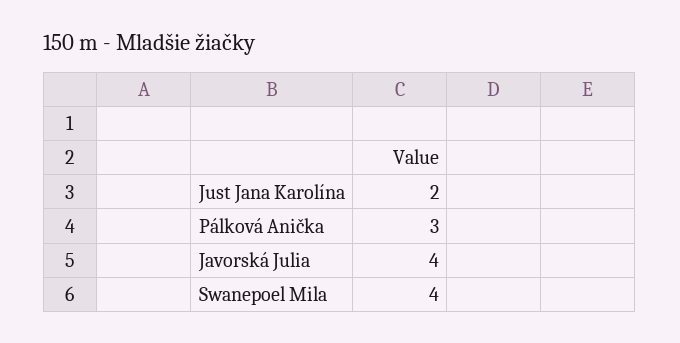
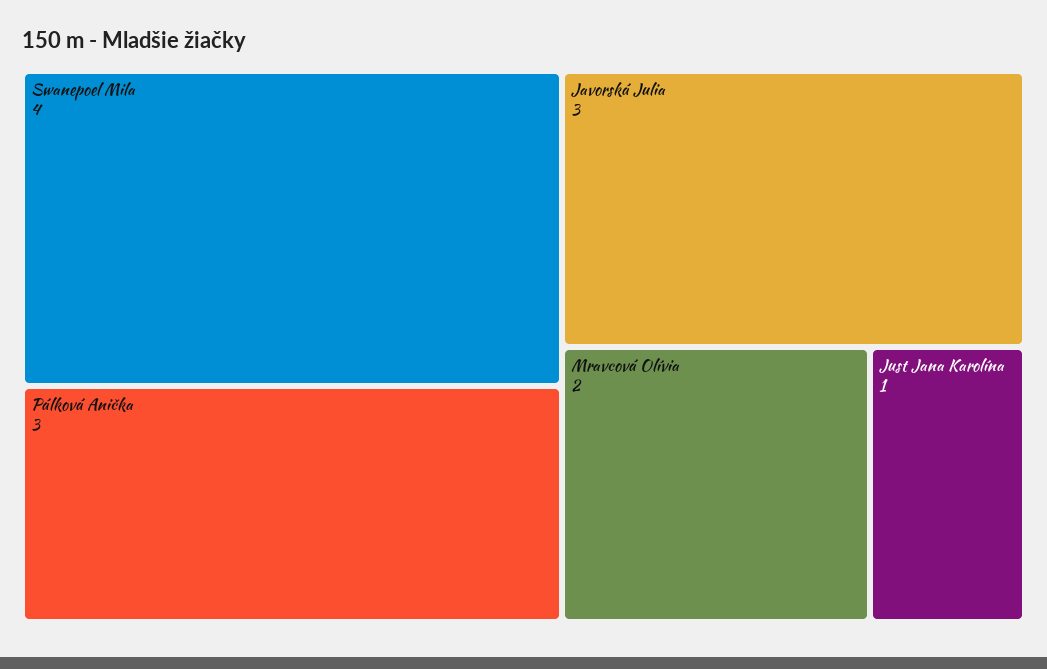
Just Jana Karolína: 2 -> 1
Javorská Julia: 4 -> 3
Mravcová Olívia: none -> 2

